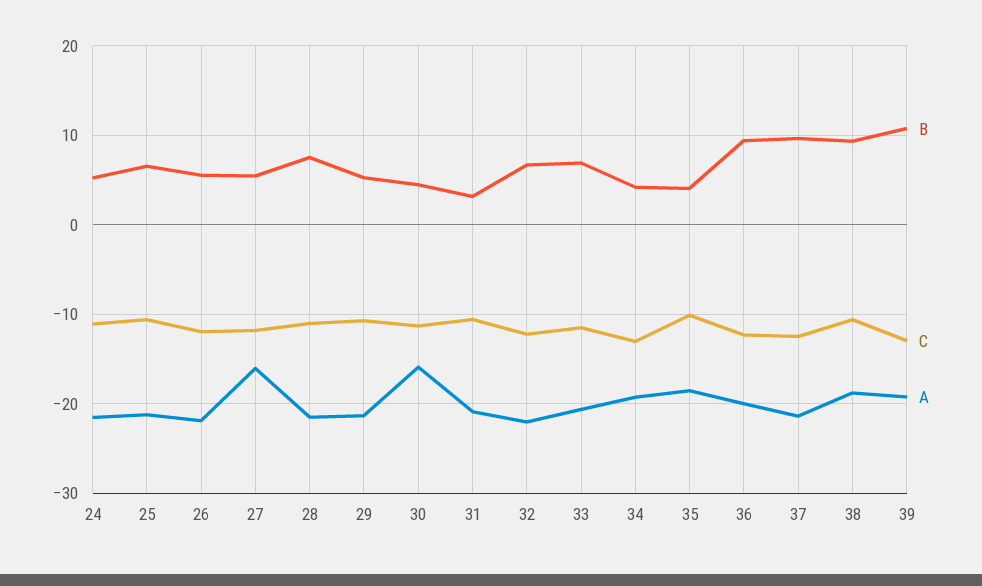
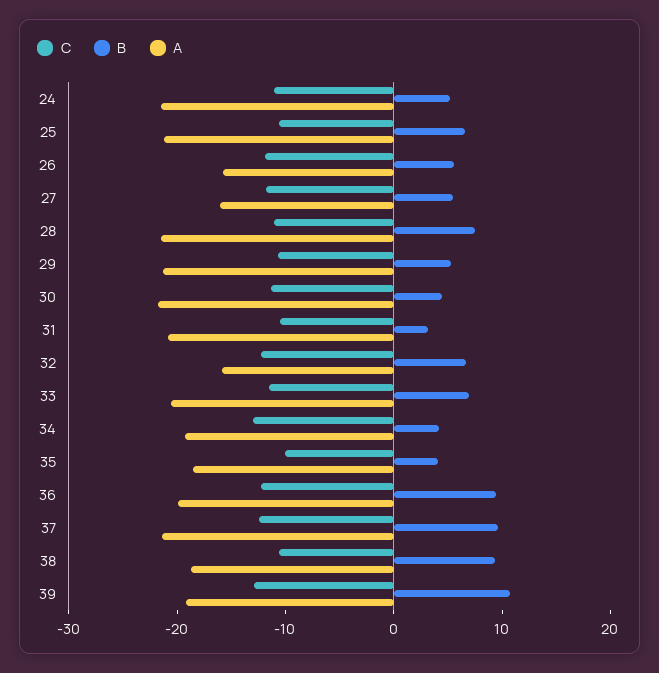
A, 26: -22 -> -16
A, 30: -16 -> -22
A, 32: -22 -> -16

